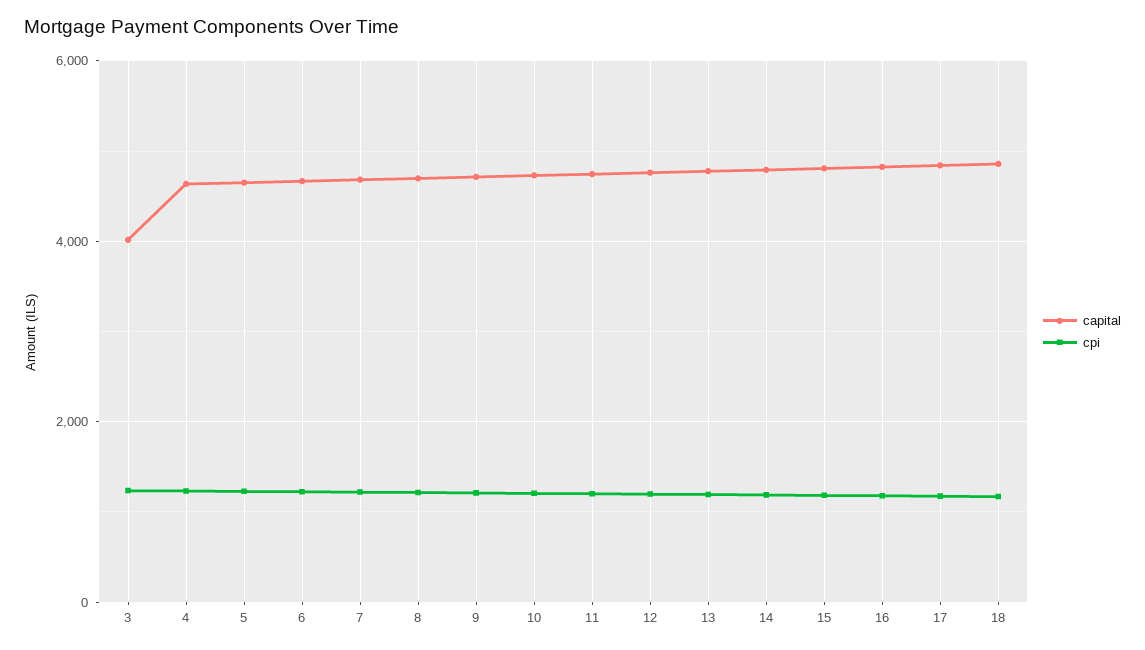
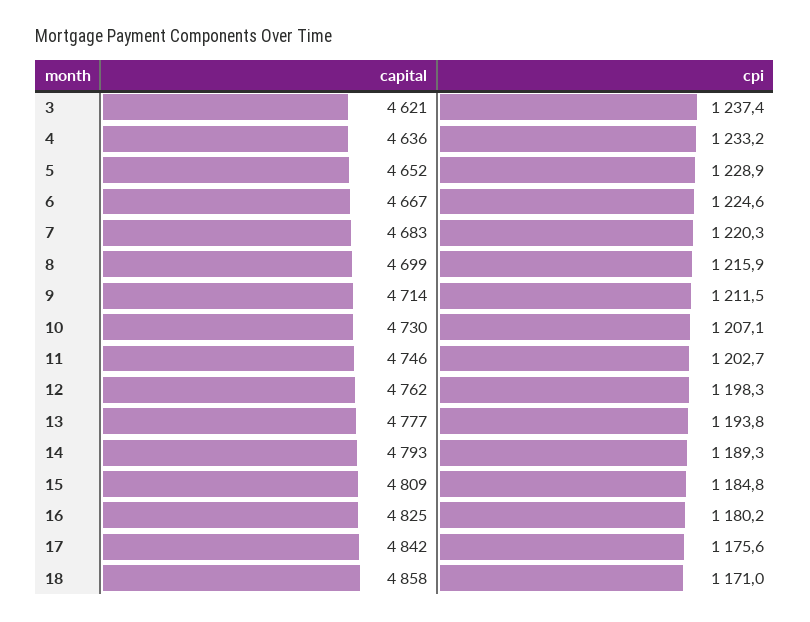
capital, 3: 4000 -> 4621

